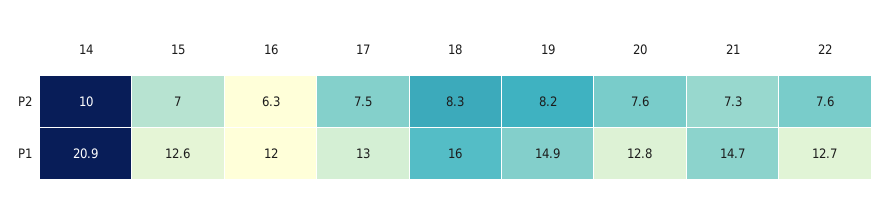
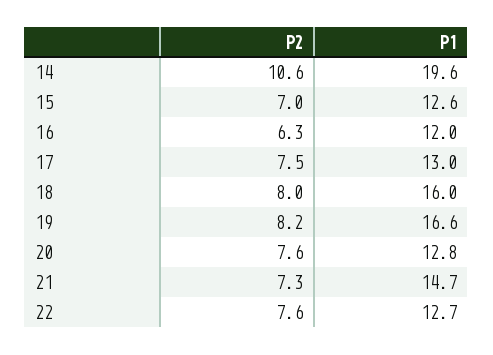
14, P2: 10 -> 10.6
18, P2: 8.3 -> 8
14, P1: 20.9 -> 19.6
19, P1: 14.9 -> 16.6

